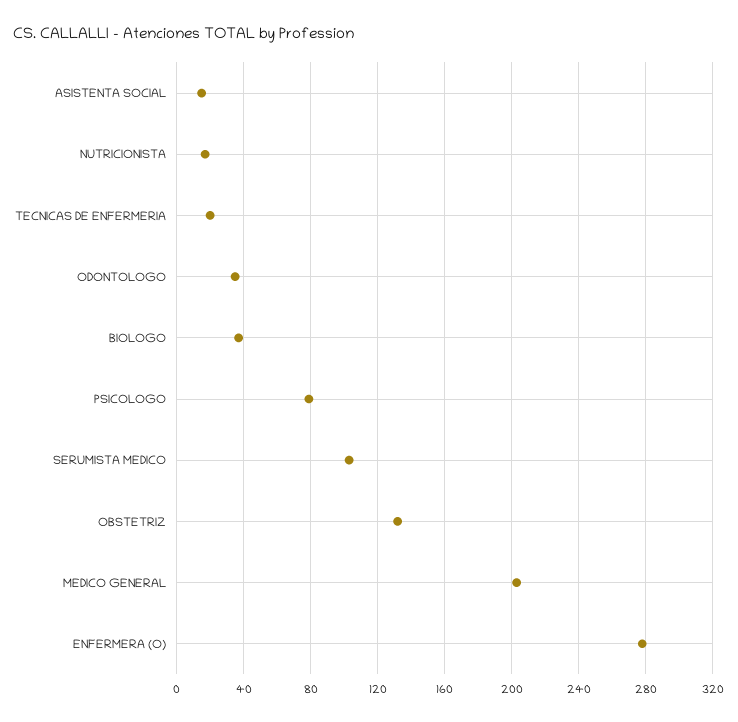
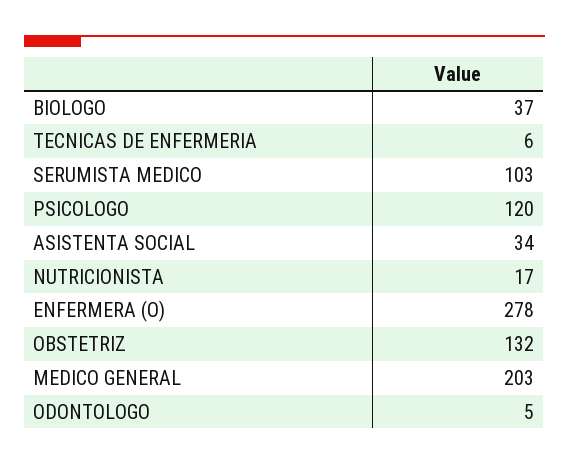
ASISTENTA SOCIAL: 15 -> 34
TECNICAS DE ENFERMERIA: 20 -> 6
ODONTOLOGO: 35 -> 5
PSICOLOGO: 80 -> 120

